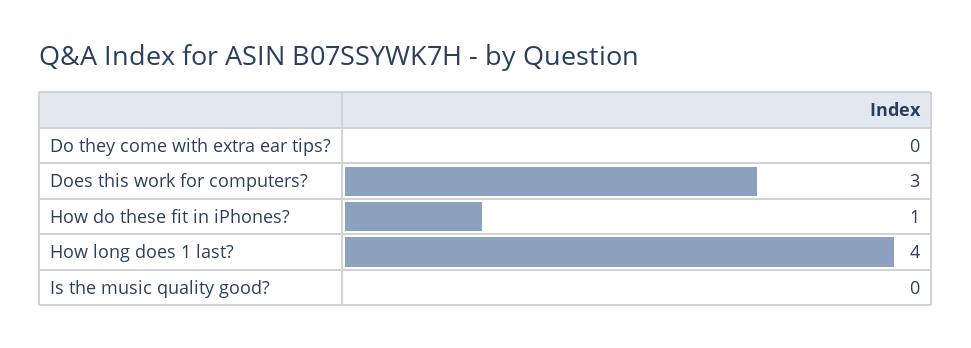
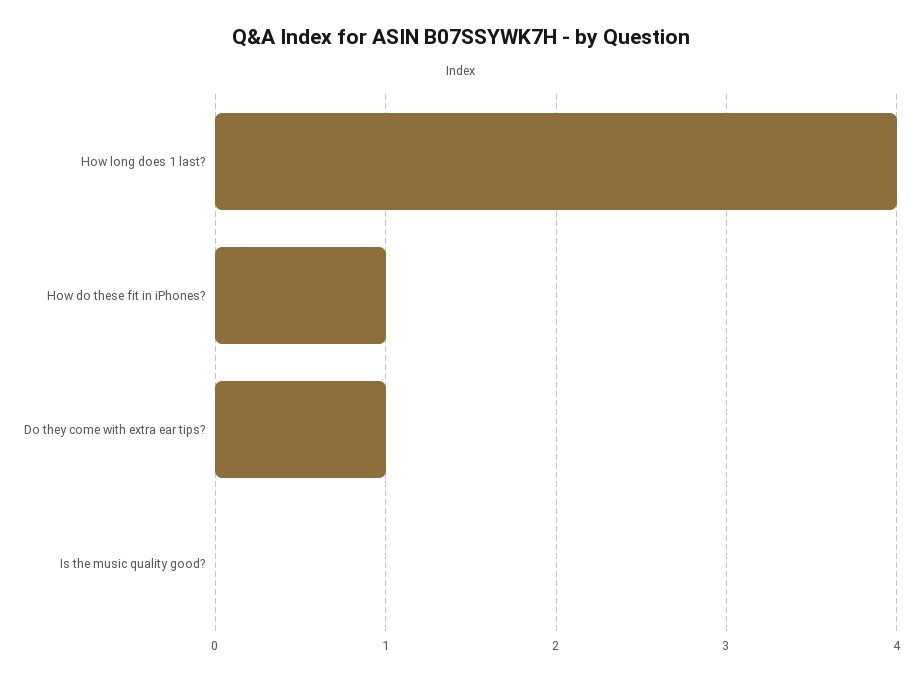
Do they come with extra ear tips?: 0 -> 1
Does this work for computers?: 3 -> none

